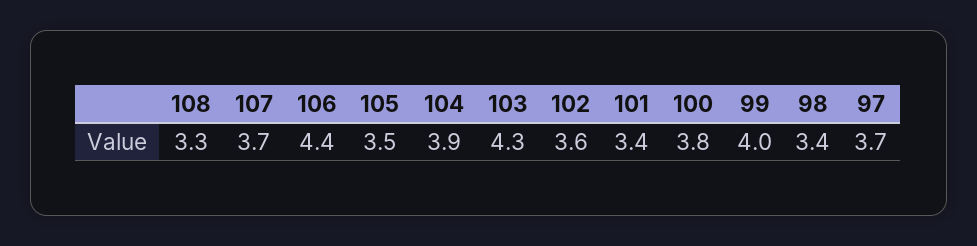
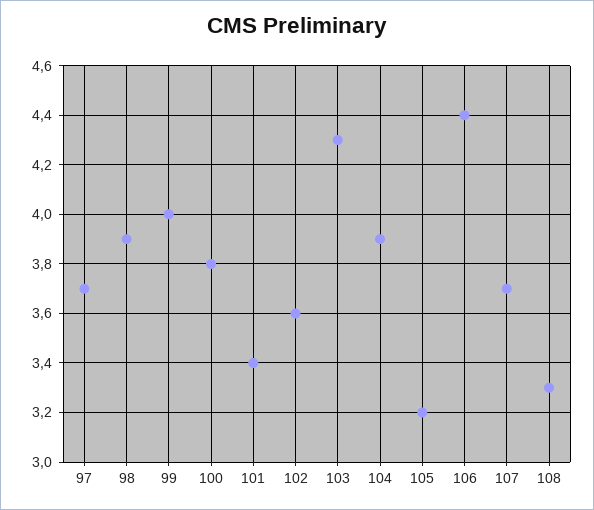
105: 3.5 -> 3.2
98: 3.4 -> 3.9

